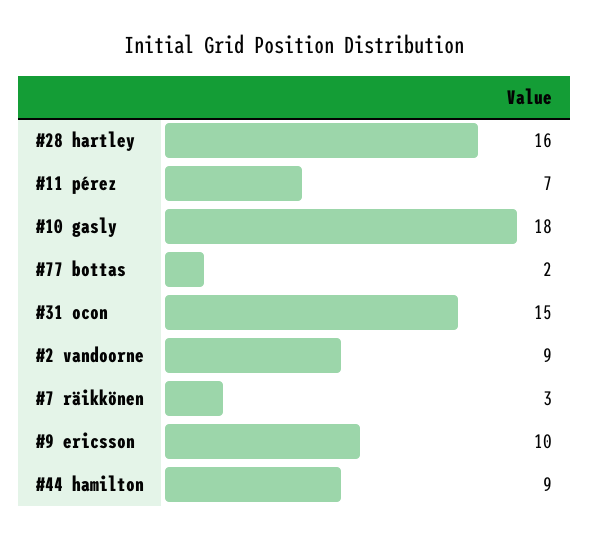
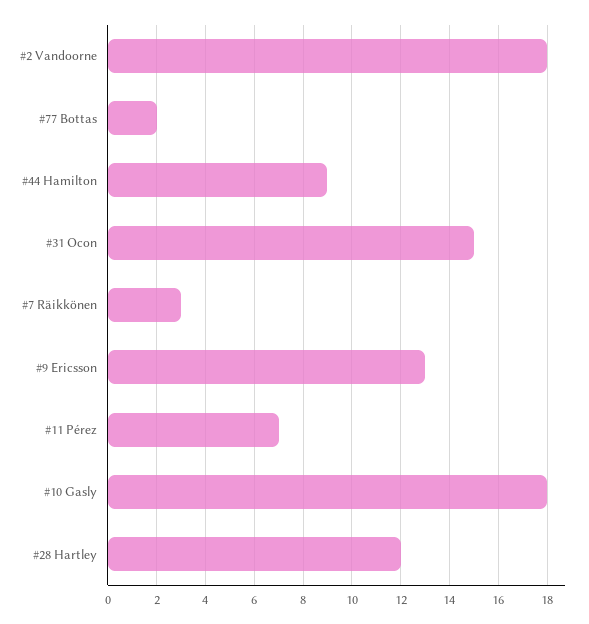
#28 hartley: 16 -> 12
#2 vandoorne: 9 -> 18
#9 ericsson: 10 -> 13

